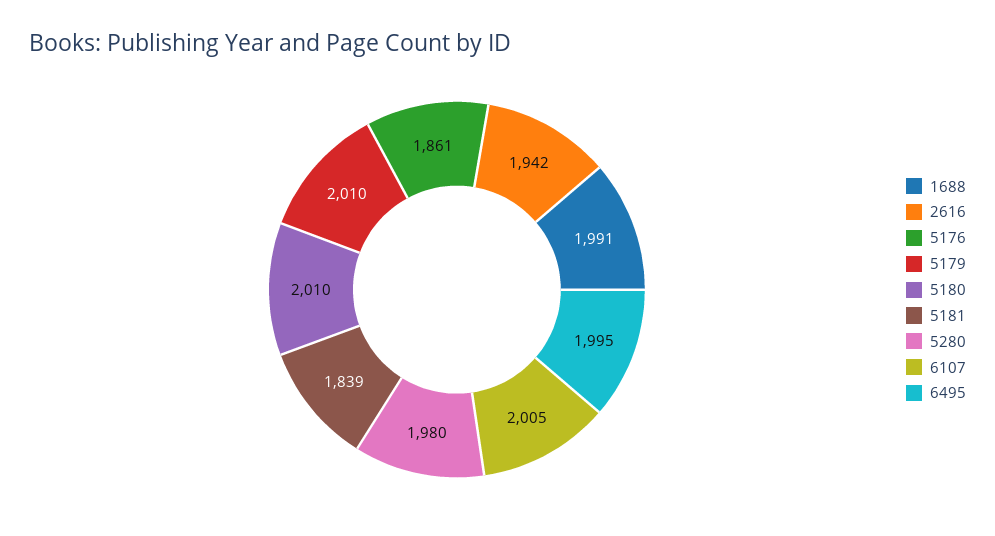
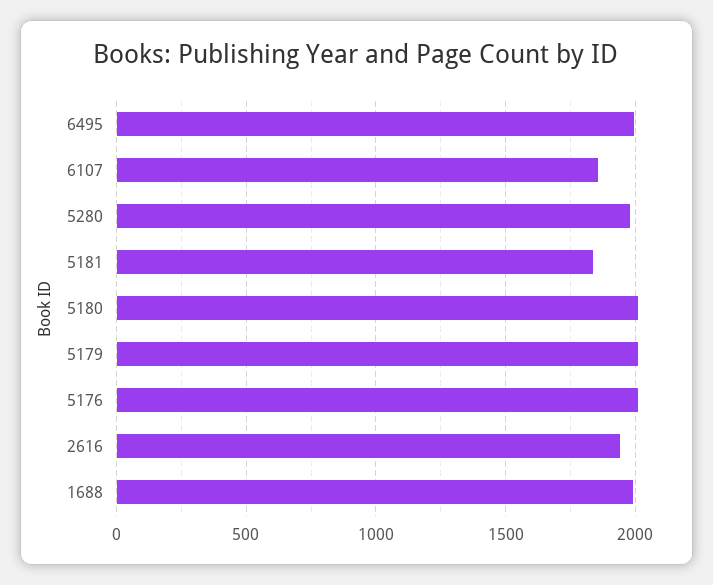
5176: 1861 -> 2000
6107: 2005 -> 1850

